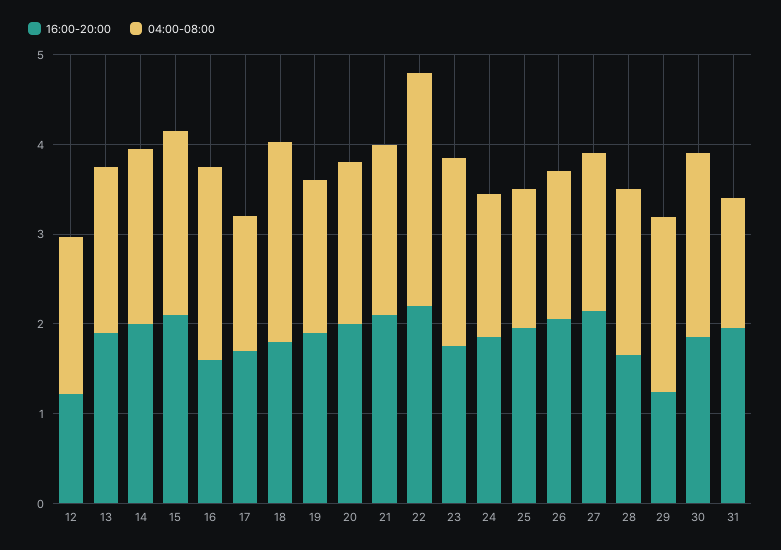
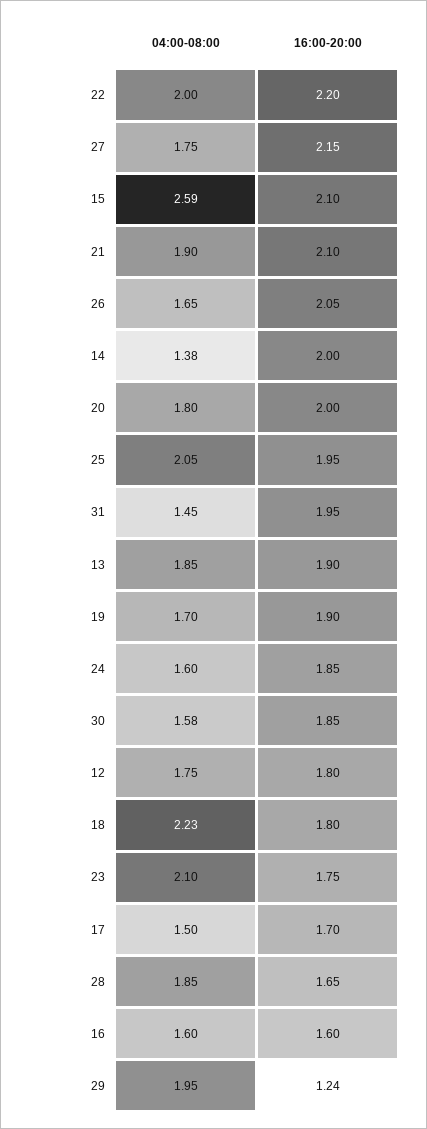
16:00-20:00, 12: 1.2 -> 1.8
04:00-08:00, 14: 2 -> 1.38
04:00-08:00, 15: 2 -> 2.59
04:00-08:00, 16: 2.2 -> 1.6
04:00-08:00, 22: 2.6 -> 2
04:00-08:00, 25: 1.6 -> 2.05
04:00-08:00, 30: 2 -> 1.58

